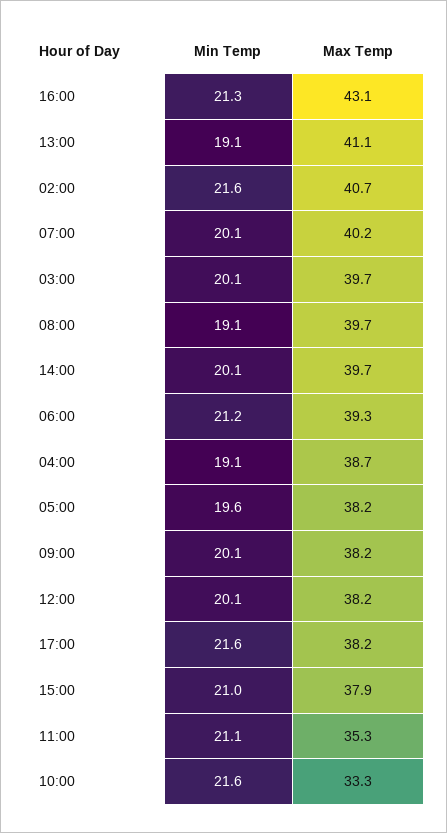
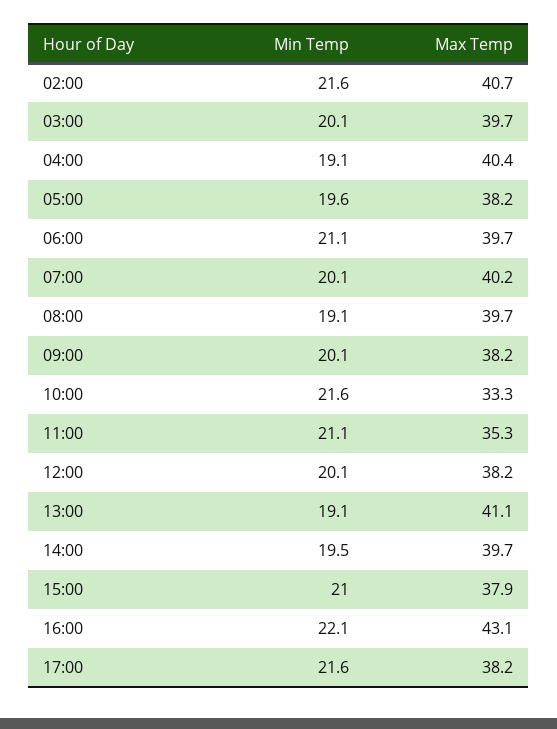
Min Temp, 16:00: 21.3 -> 22.1
Min Temp, 14:00: 20.1 -> 19.5
Min Temp, 06:00: 21.2 -> 21.1
Max Temp, 06:00: 39.3 -> 39.7
Max Temp, 04:00: 38.7 -> 40.4

